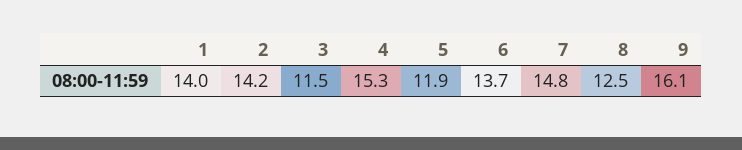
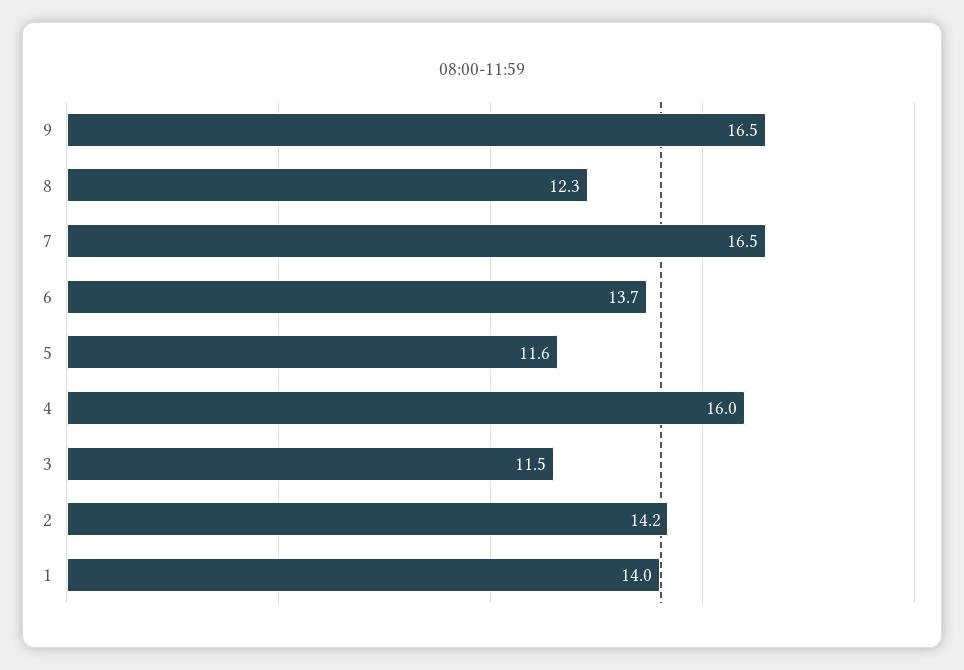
4: 15.3 -> 16
5: 11.9 -> 11.6
7: 14.8 -> 16.5
8: 12.5 -> 12.3
9: 16.1 -> 16.5

